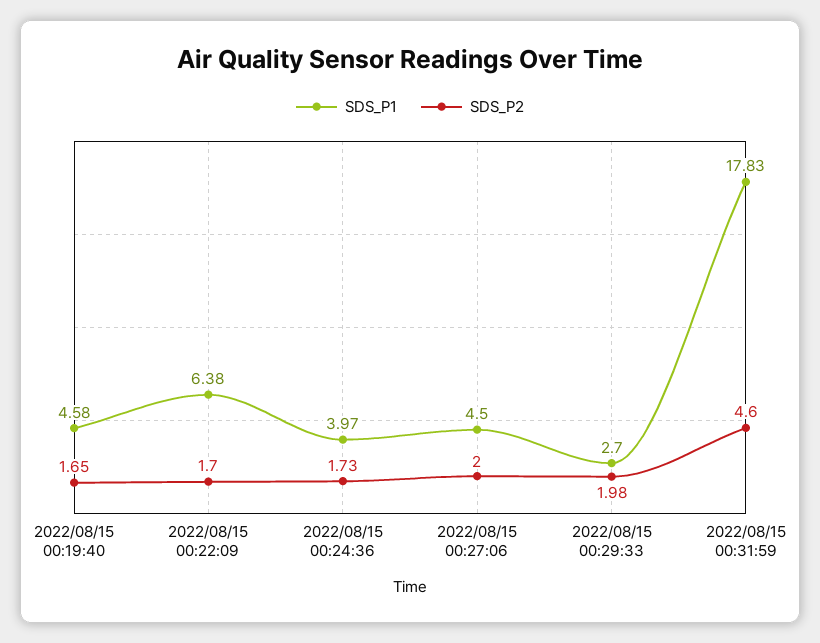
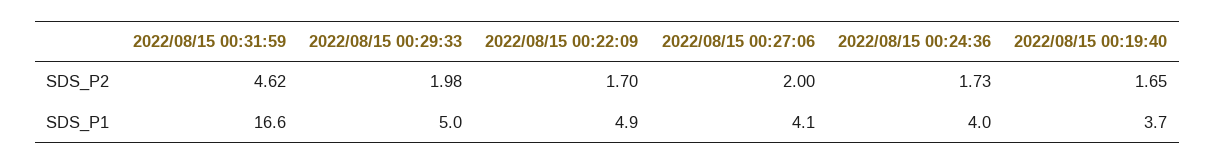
SDS_P1, 2022/08/15 00:19:40: 4.58 -> 3.7
SDS_P1, 2022/08/15 00:22:09: 6.38 -> 4.9
SDS_P1, 2022/08/15 00:27:06: 4.5 -> 4.1
SDS_P1, 2022/08/15 00:29:33: 2.7 -> 5
SDS_P1, 2022/08/15 00:31:59: 17.83 -> 16.6
SDS_P2, 2022/08/15 00:31:59: 4.6 -> 4.62

